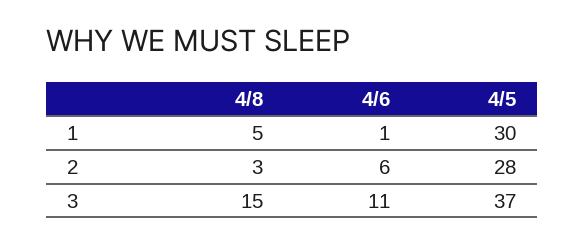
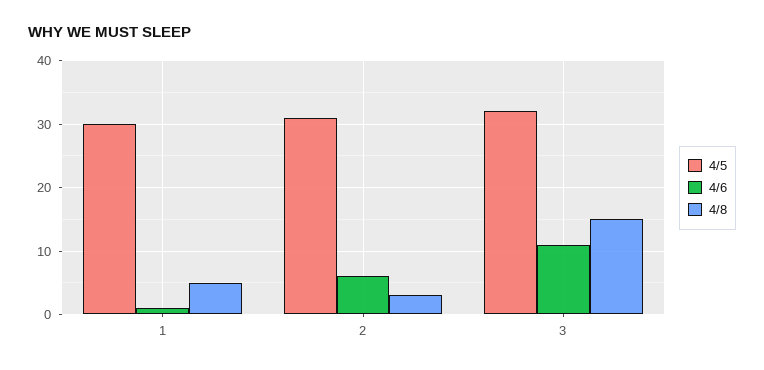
4/5, 2: 28 -> 31
4/5, 3: 37 -> 32

